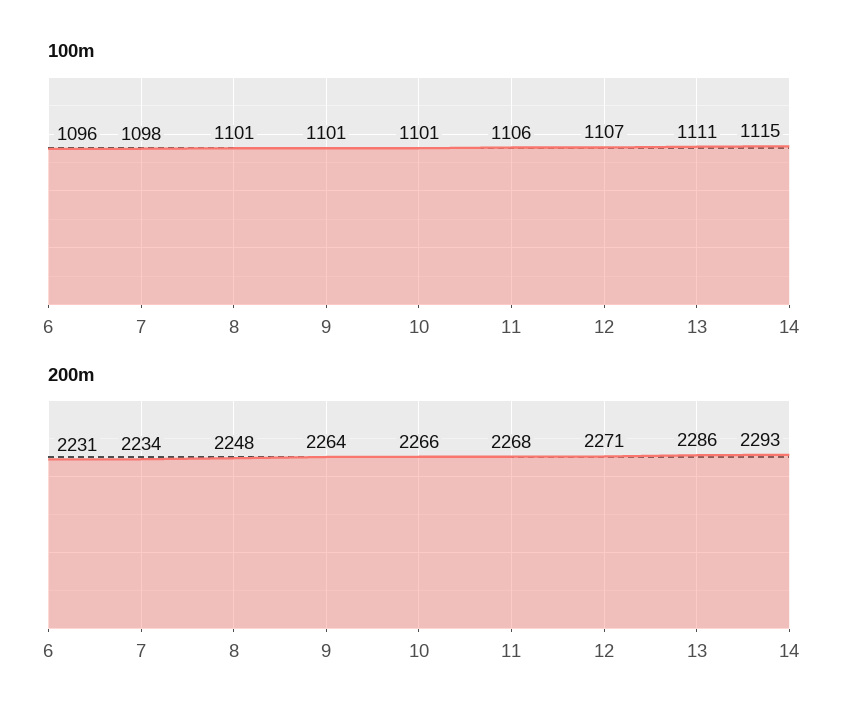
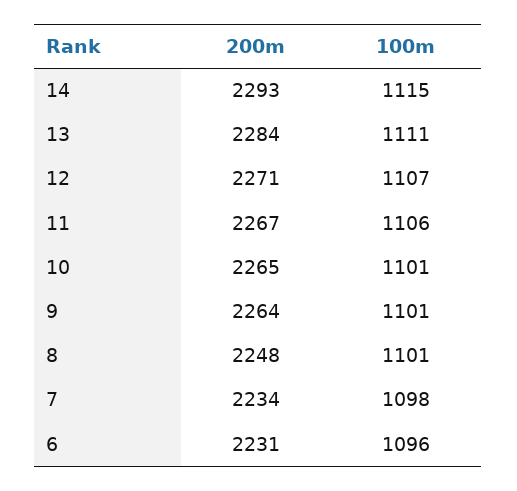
200m, 10: 2266 -> 2265
200m, 11: 2268 -> 2267
200m, 13: 2286 -> 2284

